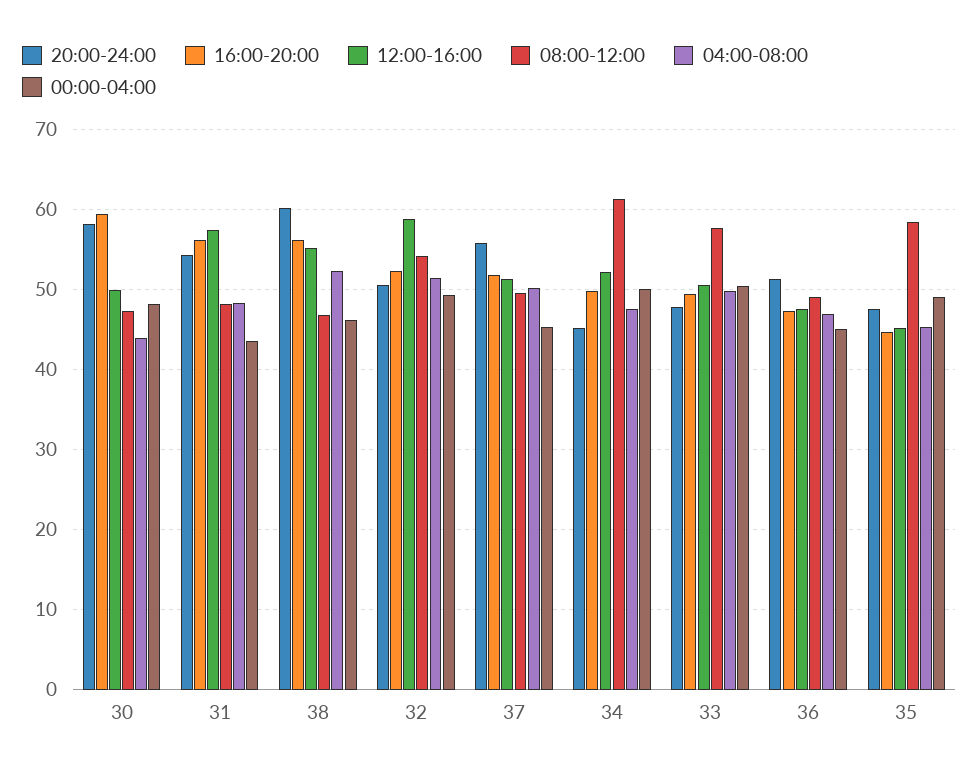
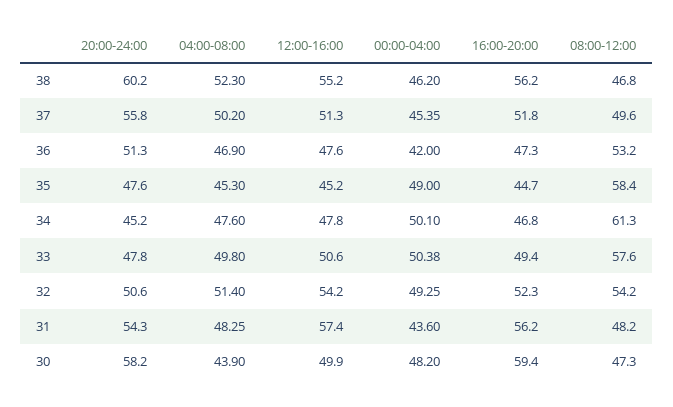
12:00-16:00, 32: 59 -> 54.2
16:00-20:00, 34: 50 -> 46.8
12:00-16:00, 34: 52 -> 47.8
08:00-12:00, 36: 49 -> 53.2
00:00-04:00, 36: 45 -> 42

